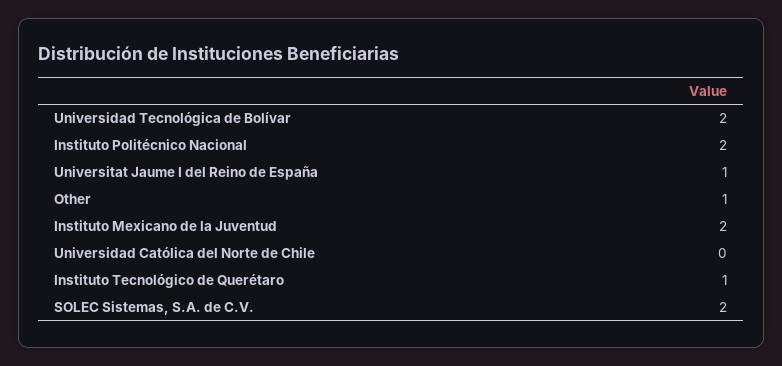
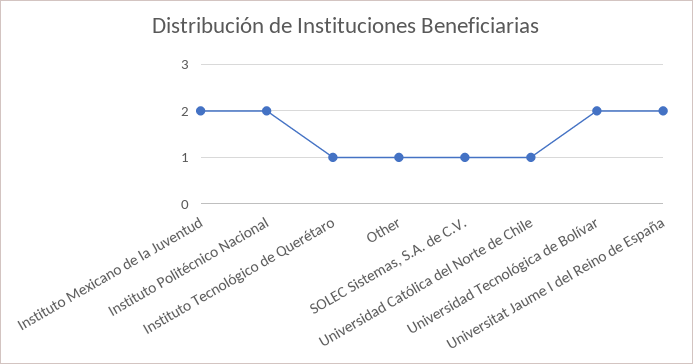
Universitat Jaume I del Reino de España: 1 -> 2
Universidad Católica del Norte de Chile: 0 -> 1
SOLEC Sistemas, S.A. de C.V.: 2 -> 1

